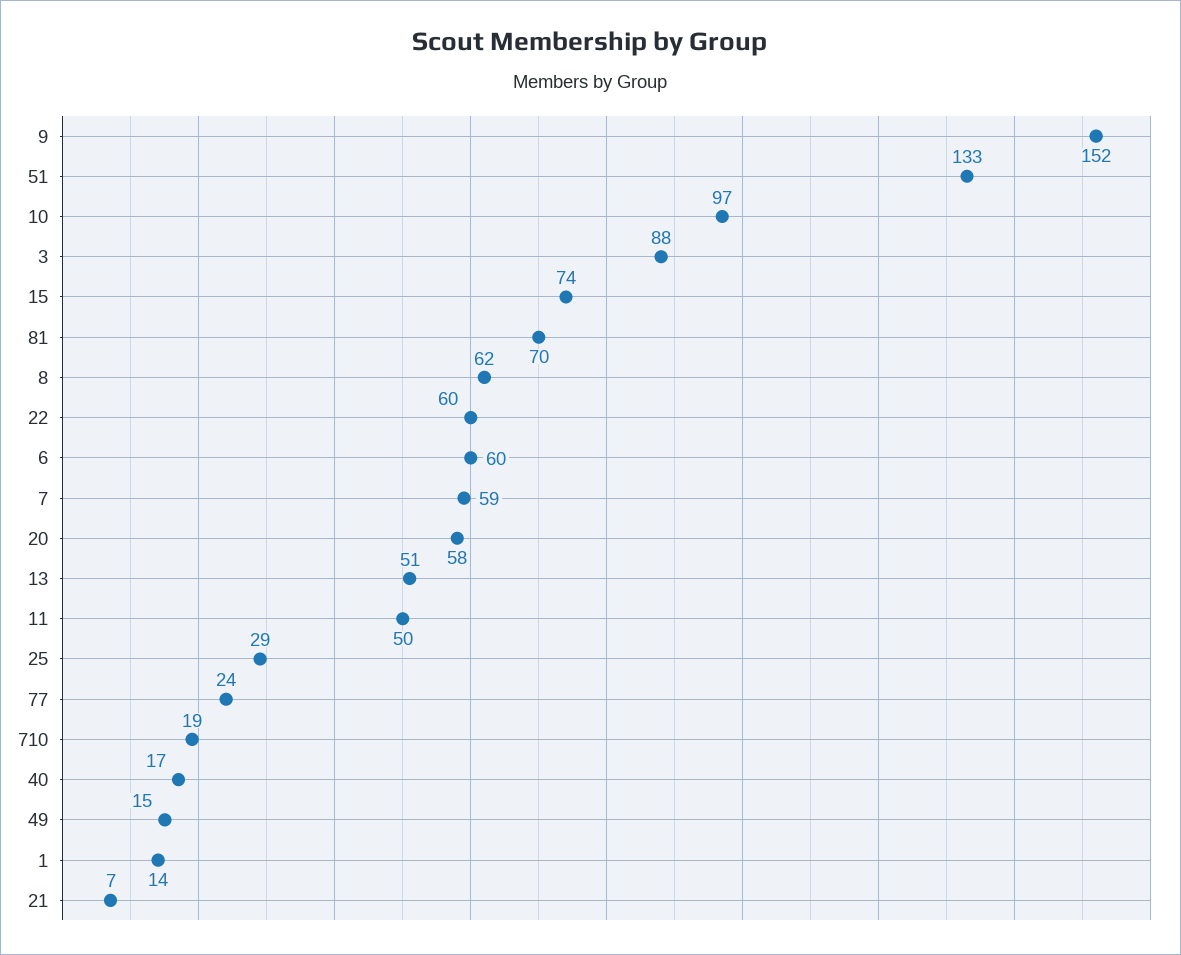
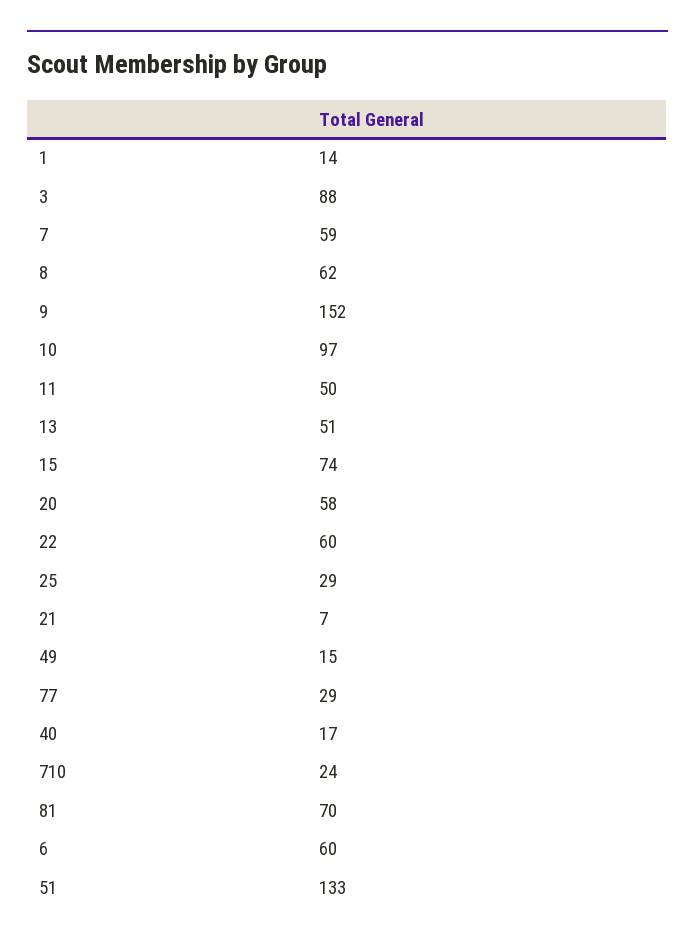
77: 24 -> 29
710: 19 -> 24

